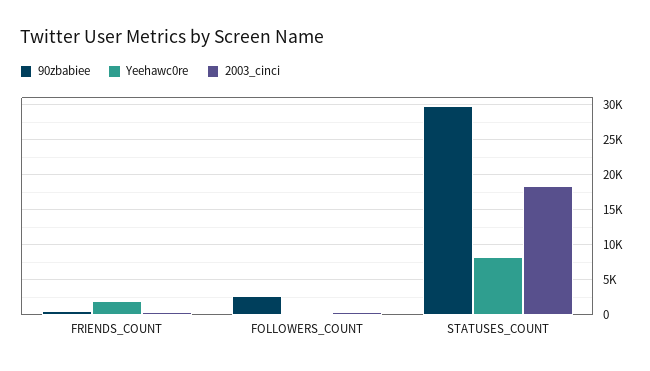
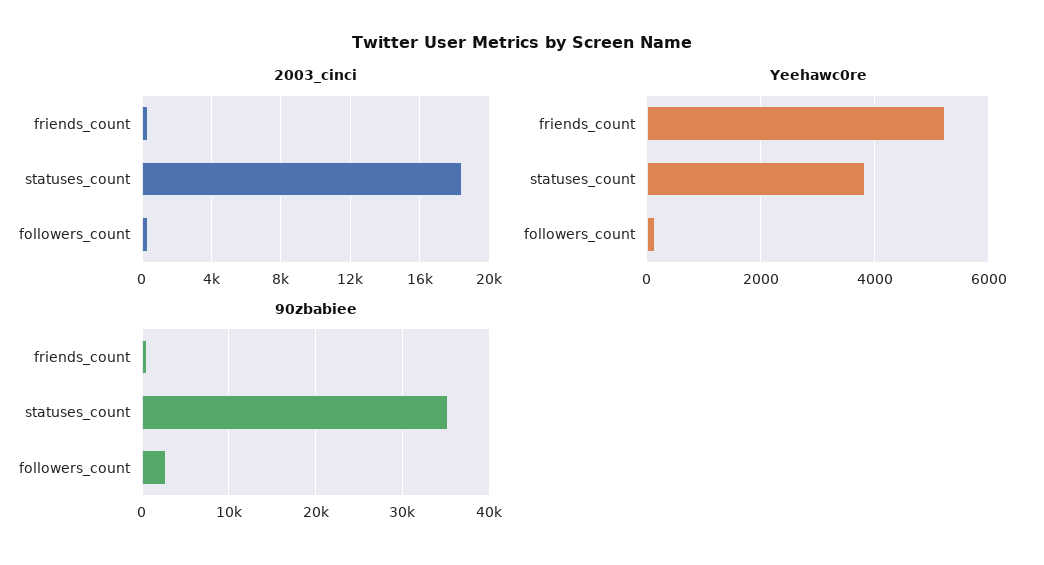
Yeehawc0re, FRIENDS_COUNT: 2000 -> 5200
90zbabiee, STATUSES_COUNT: 30000 -> 35000
Yeehawc0re, STATUSES_COUNT: 8000 -> 3800

